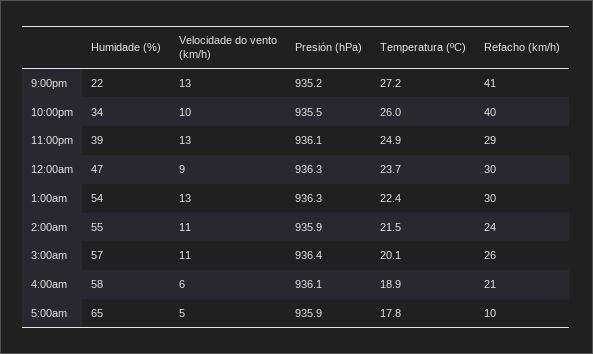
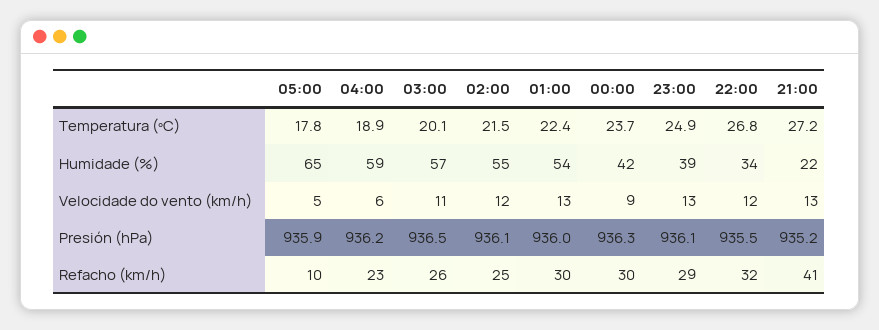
Velocidade do vento (km/h), 10:00pm: 10 -> 12
Temperatura (ºC), 10:00pm: 26 -> 26.8
Refacho (km/h), 10:00pm: 40 -> 32
Humidade (%), 12:00am: 47 -> 42
Presión (hPa), 1:00am: 936.3 -> 936
Velocidade do vento (km/h), 2:00am: 11 -> 12
Presión (hPa), 2:00am: 935.9 -> 936.1
Refacho (km/h), 2:00am: 24 -> 25
Presión (hPa), 3:00am: 936.4 -> 936.5
Humidade (%), 4:00am: 58 -> 59
Presión (hPa), 4:00am: 936.1 -> 936.2
Refacho (km/h), 4:00am: 21 -> 23

